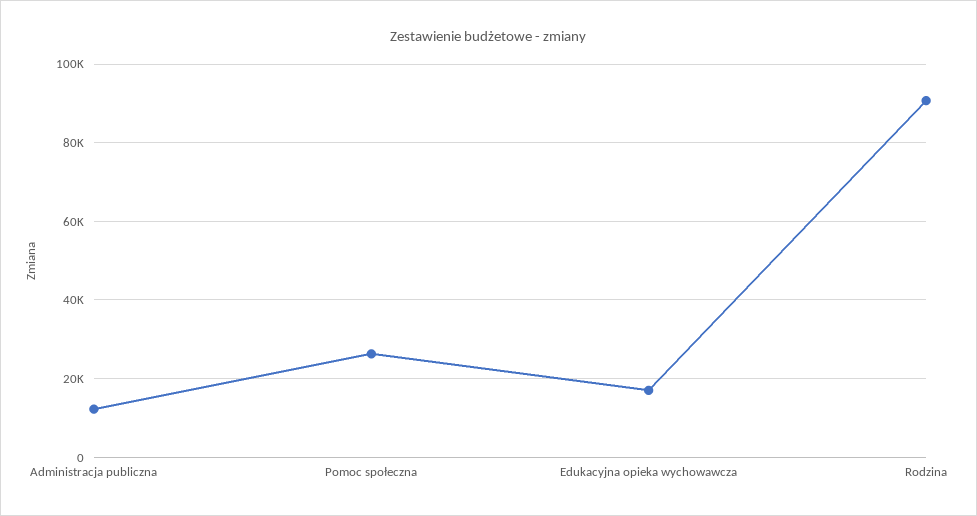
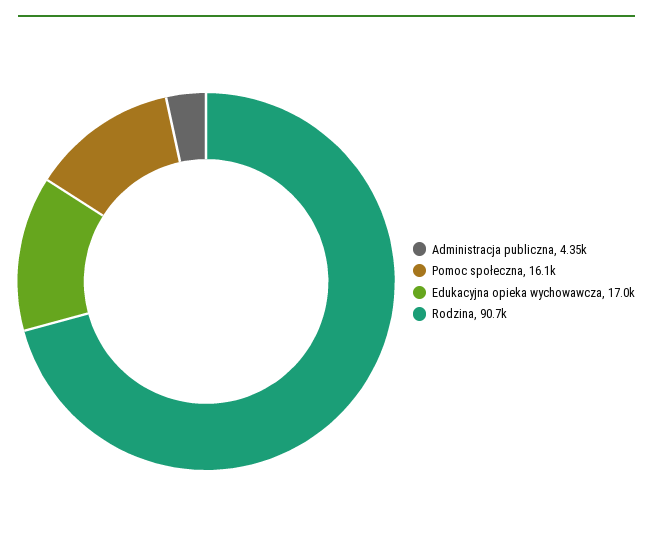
Administracja publiczna: 12000 -> 4350
Pomoc społeczna: 26000 -> 16100

